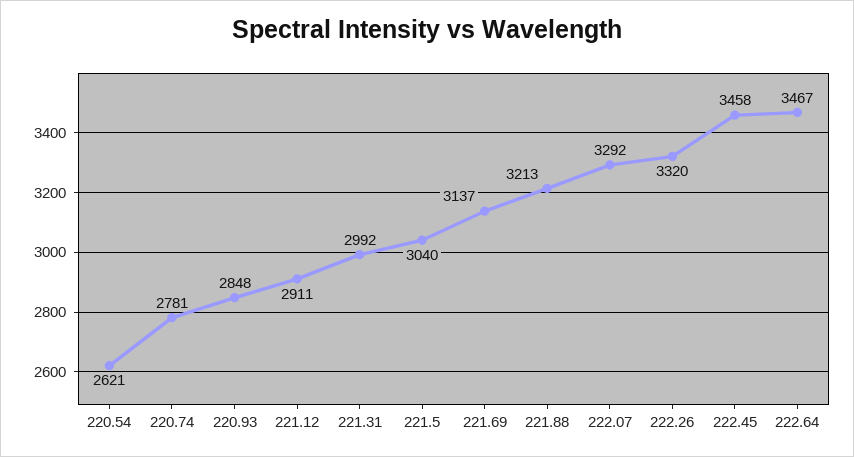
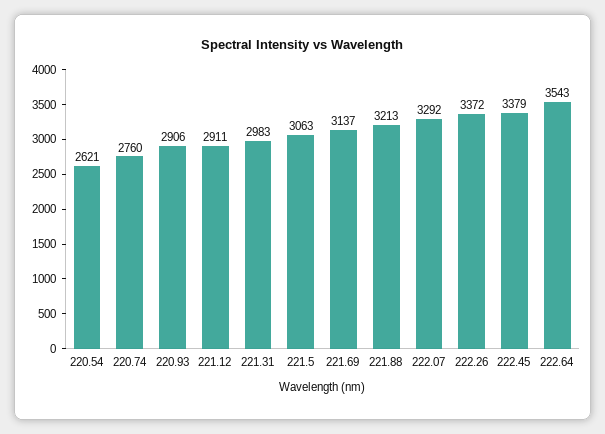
220.74: 2781 -> 2760
220.93: 2848 -> 2906
221.31: 2992 -> 2983
221.5: 3040 -> 3063
222.26: 3320 -> 3372
222.45: 3458 -> 3379
222.64: 3467 -> 3543

